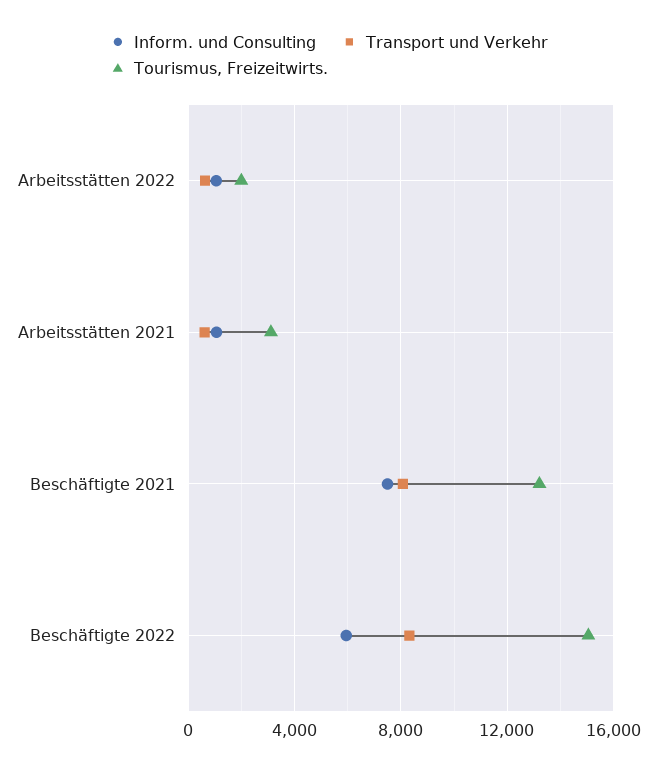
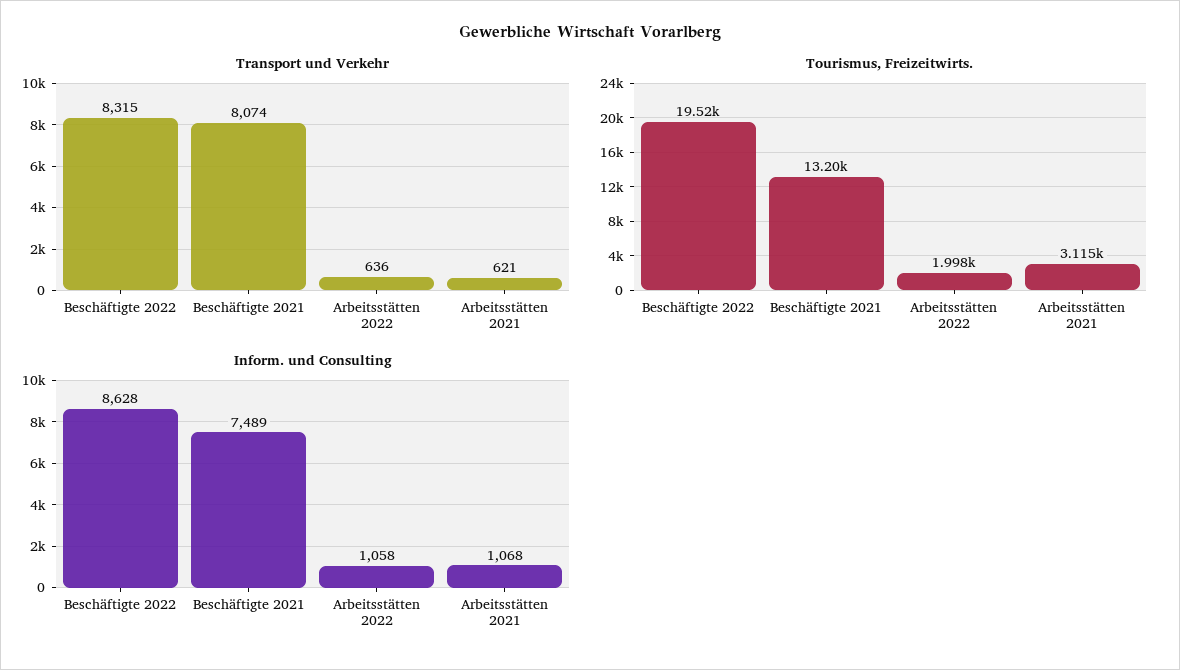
Inform. und Consulting, Beschäftigte 2022: 6000 -> 8628
Tourismus, Freizeitwirts., Beschäftigte 2022: 15000 -> 19520

